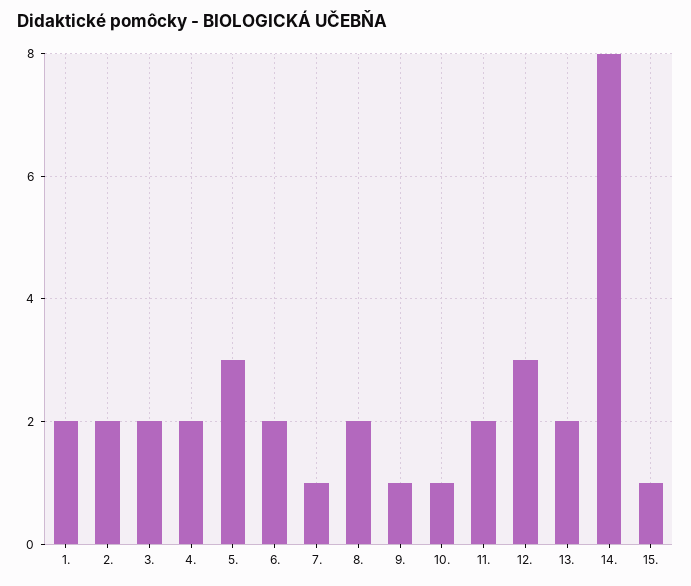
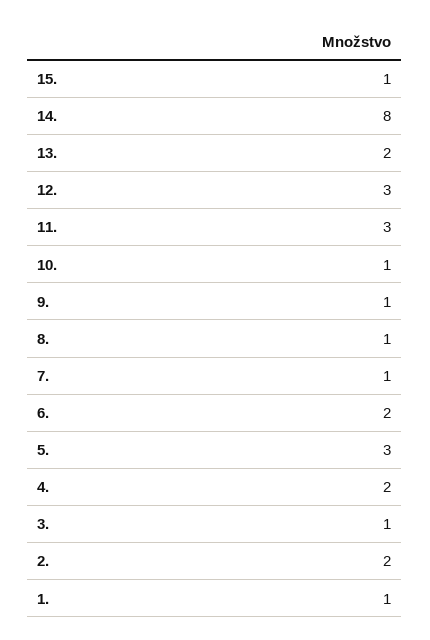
1.: 2 -> 1
3.: 2 -> 1
8.: 2 -> 1
11.: 2 -> 3

